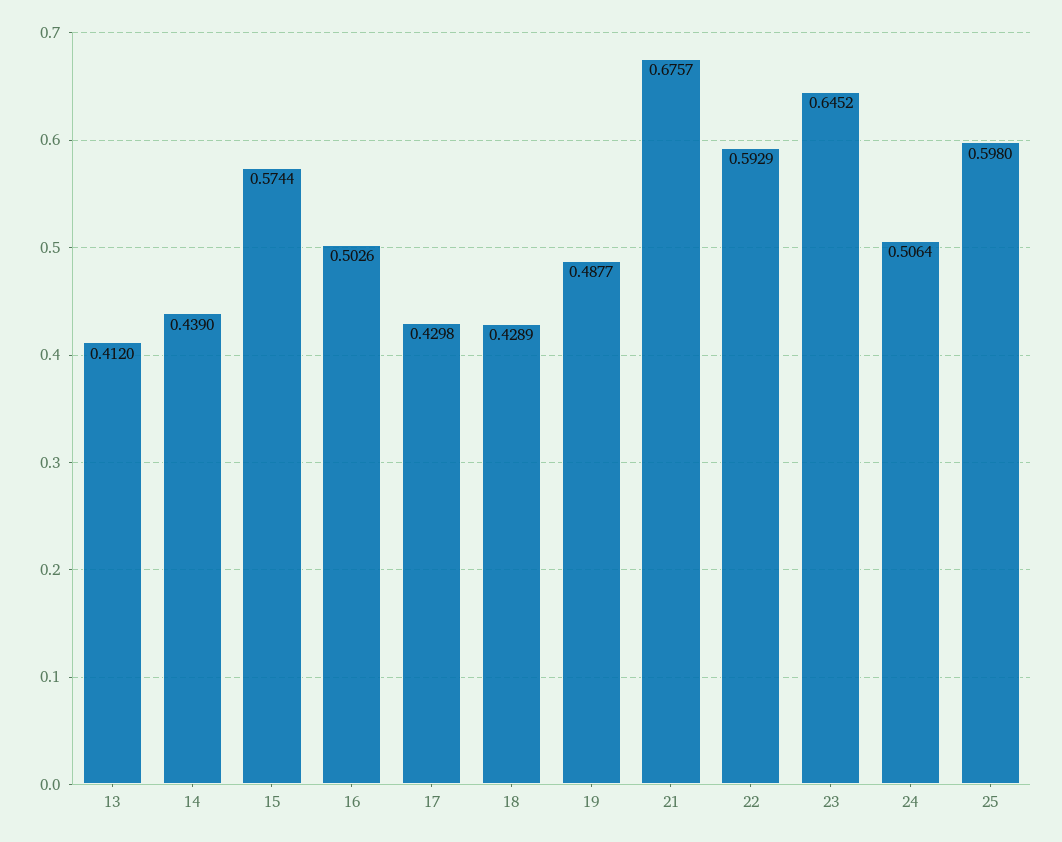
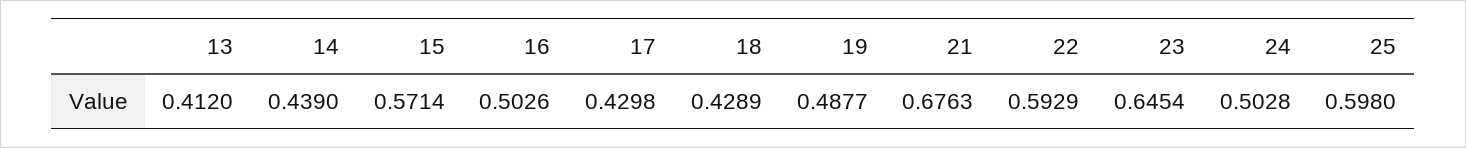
15: 0.5744 -> 0.5714
21: 0.6757 -> 0.6763
23: 0.6452 -> 0.6454
24: 0.5064 -> 0.5028

